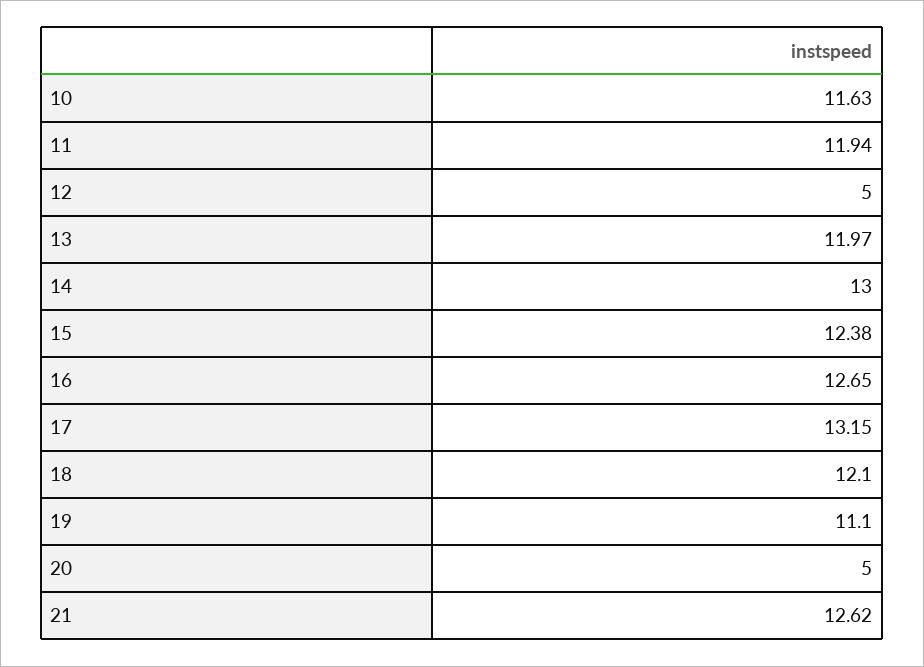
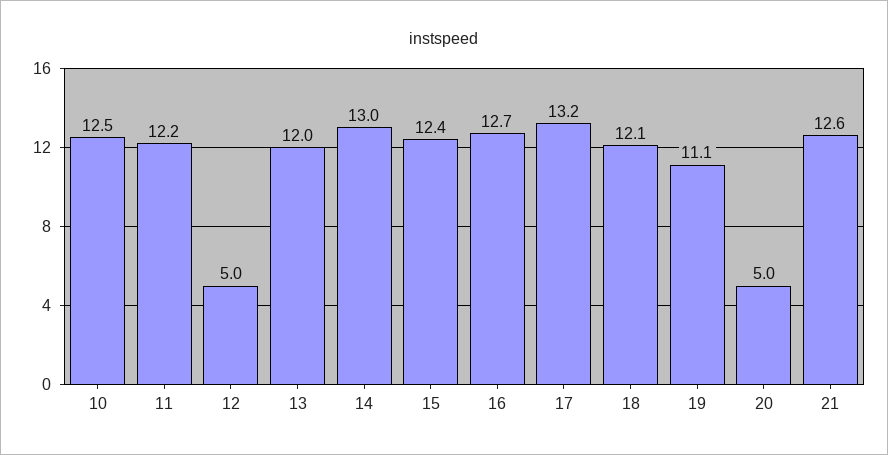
10: 11.63 -> 12.5
11: 11.94 -> 12.2

